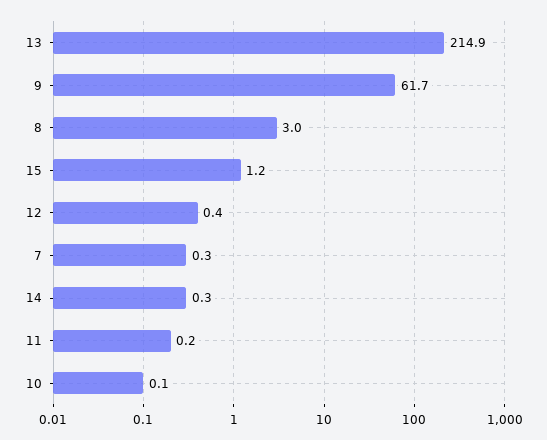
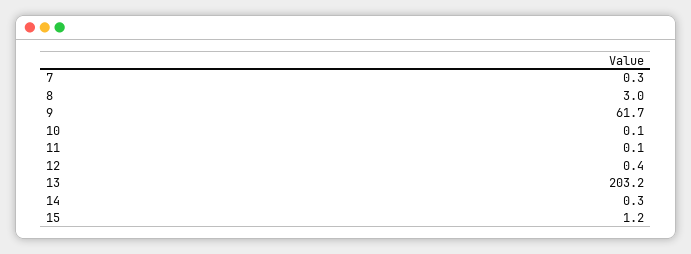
13: 214.9 -> 203.2
11: 0.2 -> 0.1

